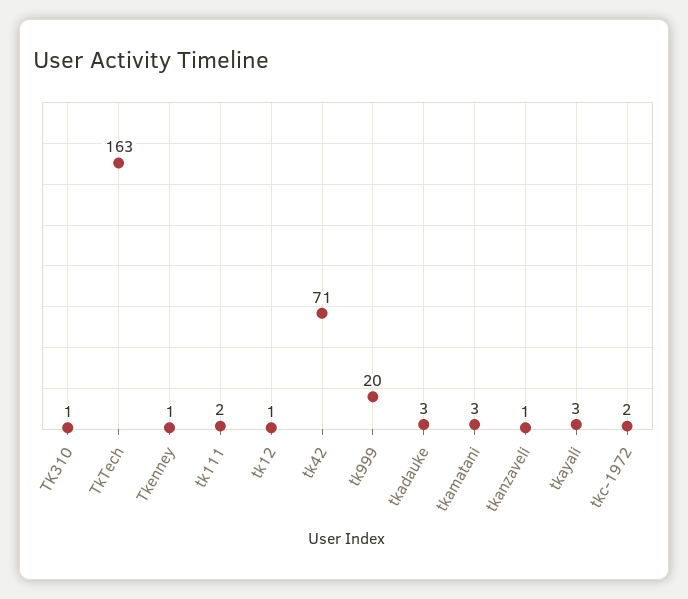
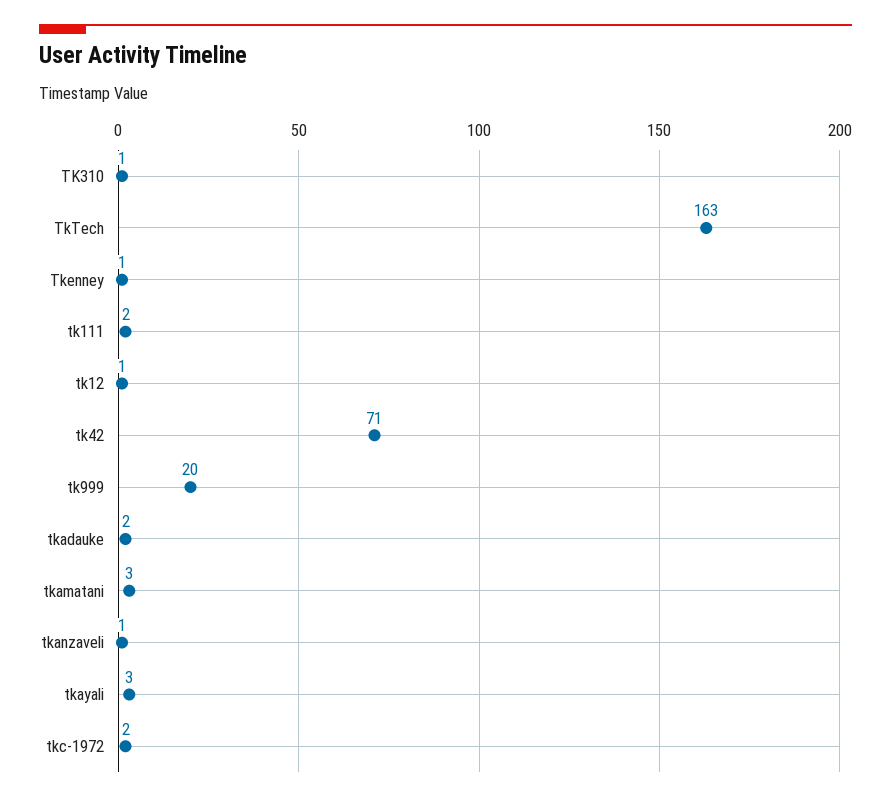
tkadauke: 3 -> 2

